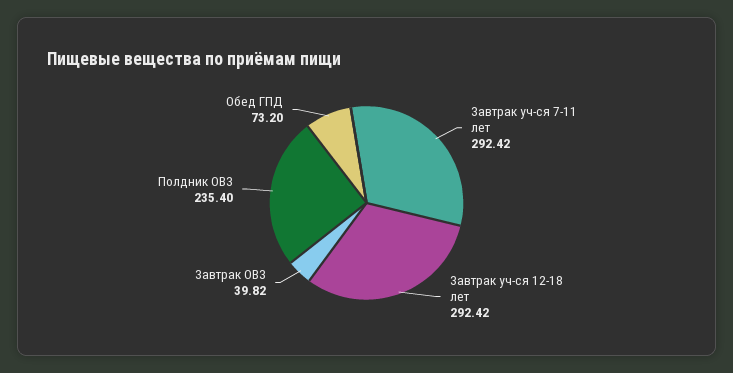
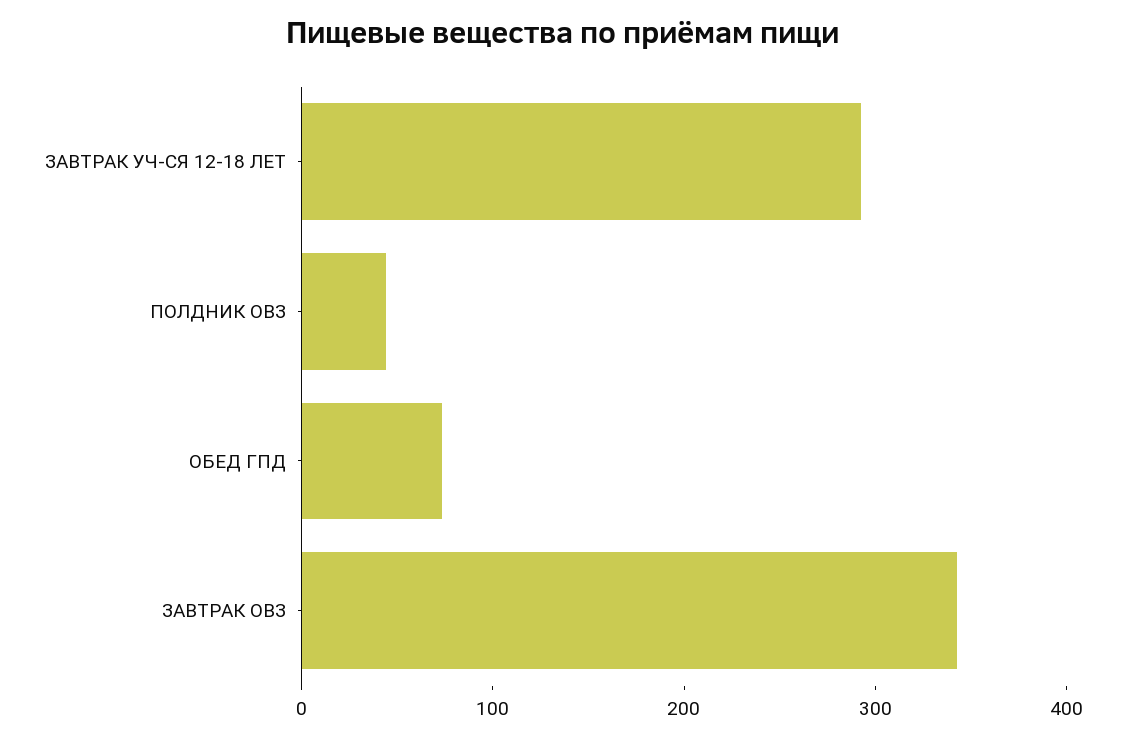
Завтрак уч-ся 7-11 лет: 292.42 -> none
Завтрак ОВЗ: 39.82 -> 340
Полдник ОВЗ: 235.4 -> 40

